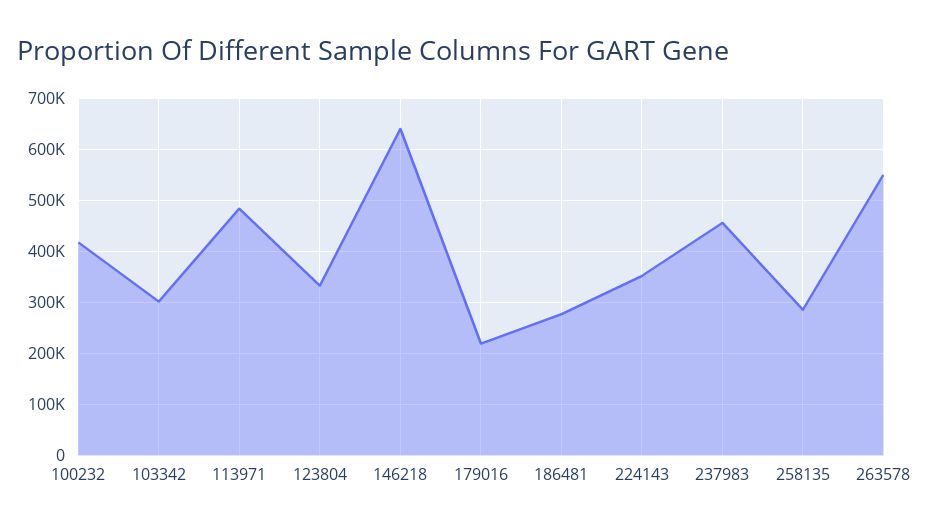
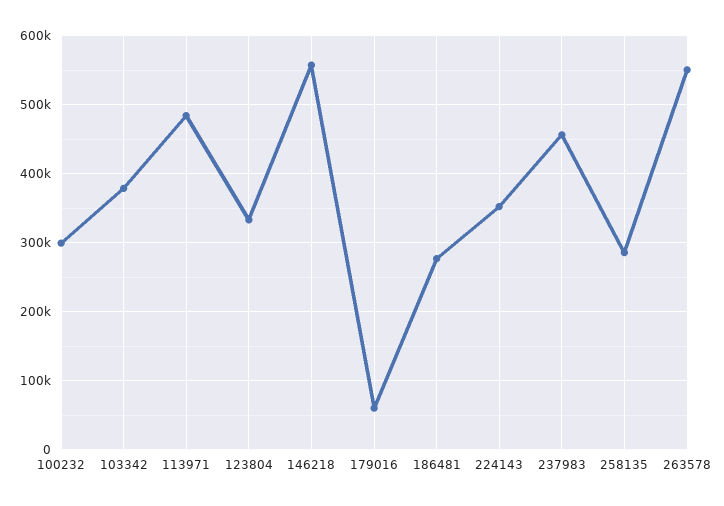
100232: 420000 -> 300000
103342: 300000 -> 380000
146218: 640000 -> 560000
179016: 220000 -> 60000

